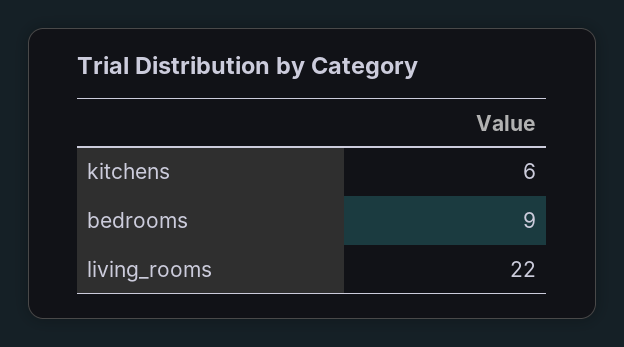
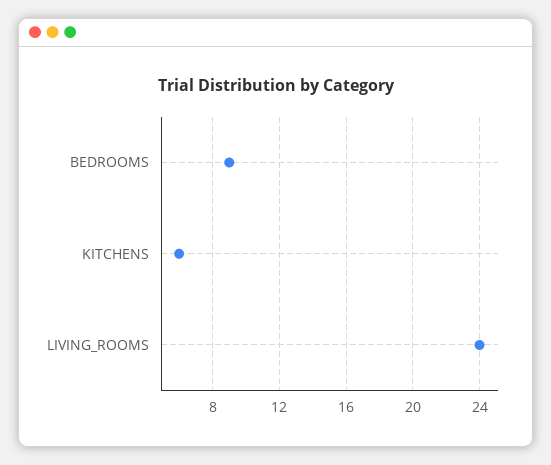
living_rooms: 22 -> 24

